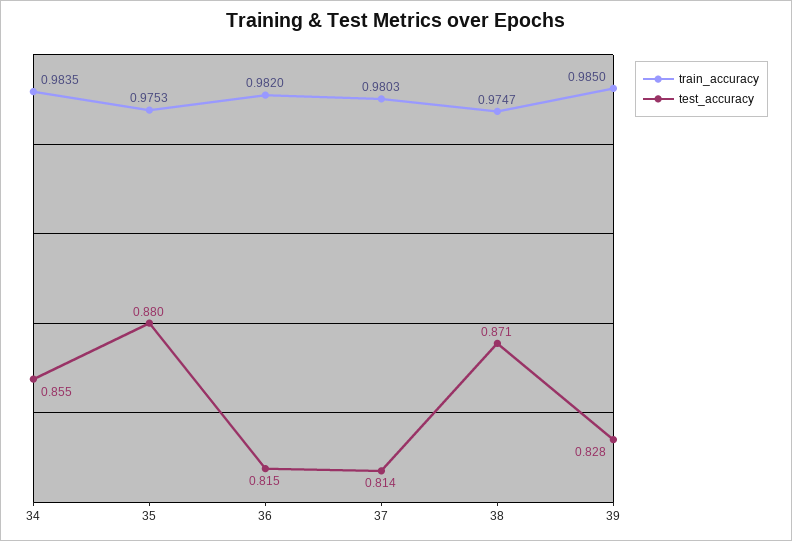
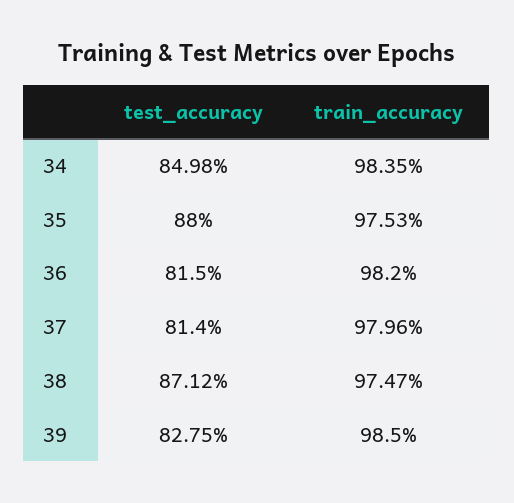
test_accuracy, 34: 0.855 -> 0.8498
train_accuracy, 37: 0.9803 -> 0.9796

